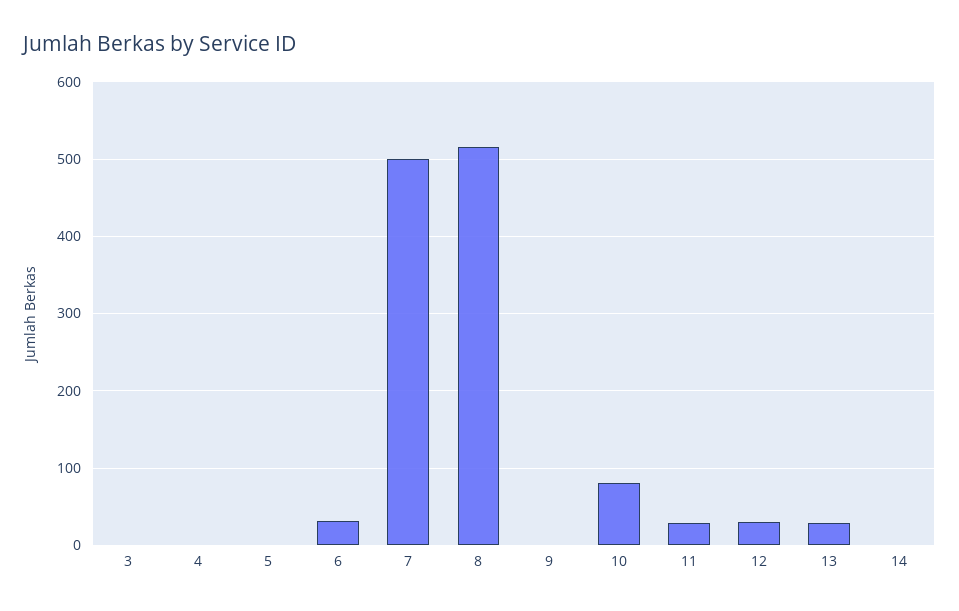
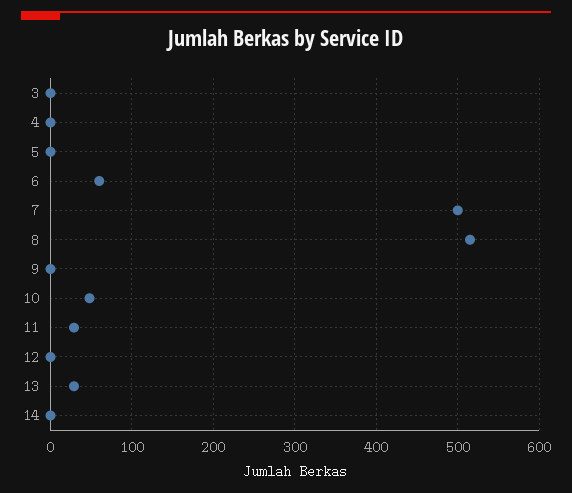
6: 30 -> 60
10: 80 -> 50
12: 30 -> 0

